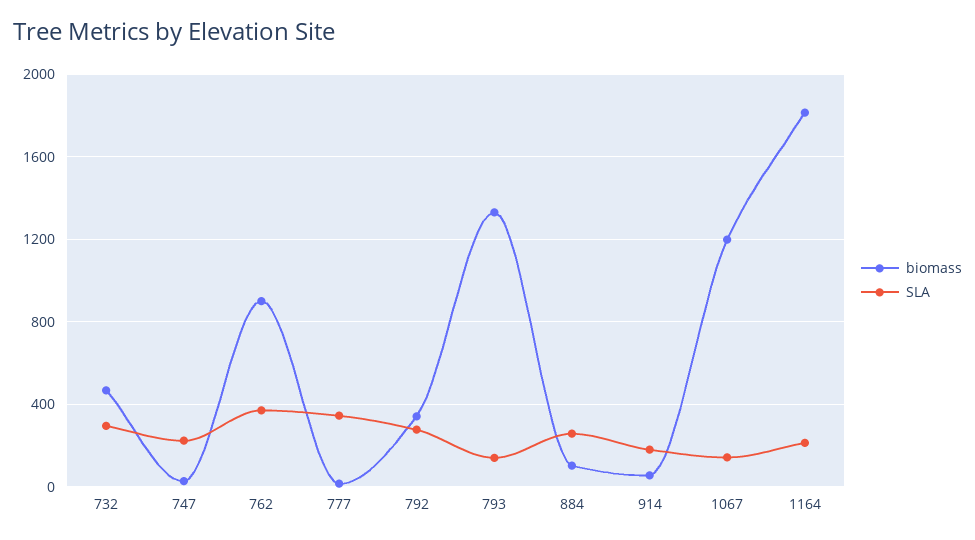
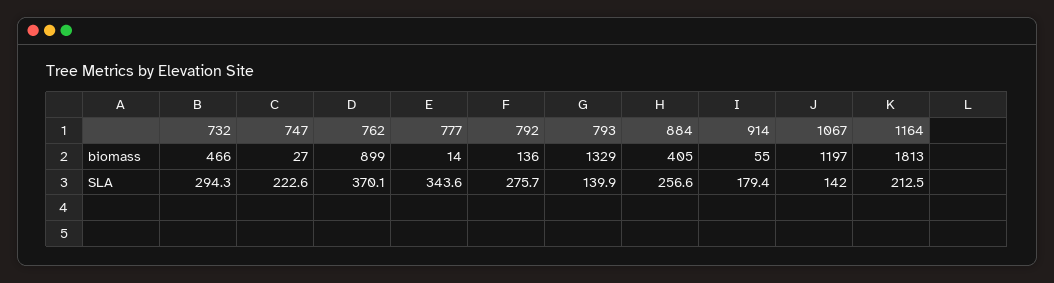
biomass, 792: 350 -> 136
biomass, 884: 100 -> 405

